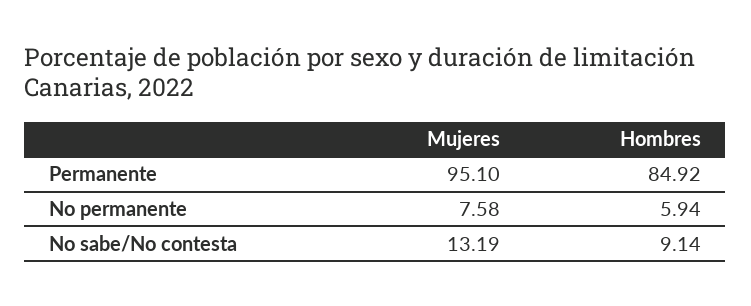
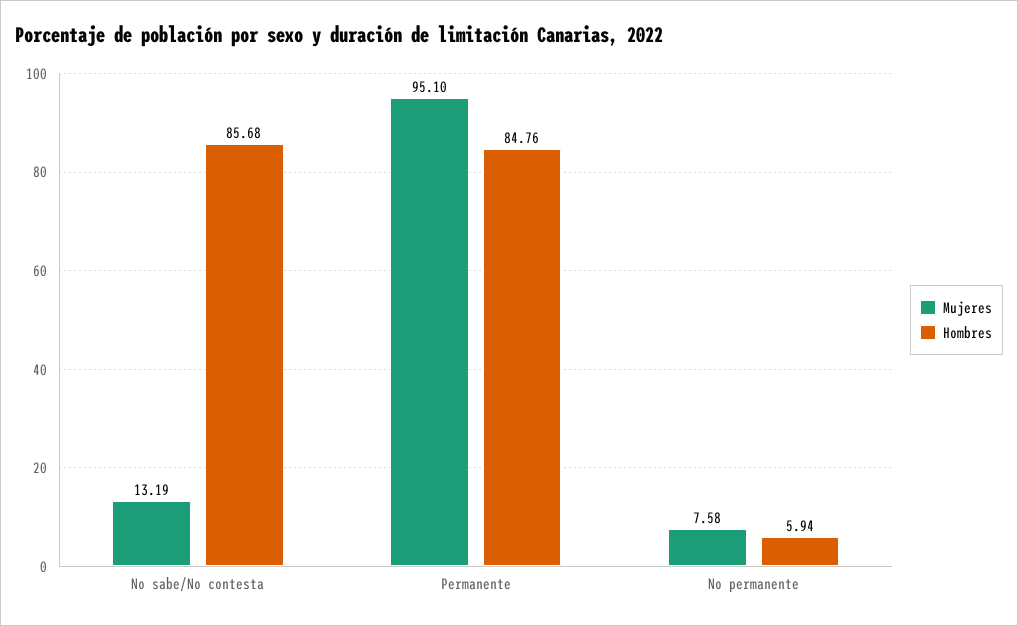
Hombres, Permanente: 84.92 -> 84.76
Hombres, No sabe/No contesta: 9.14 -> 85.68

